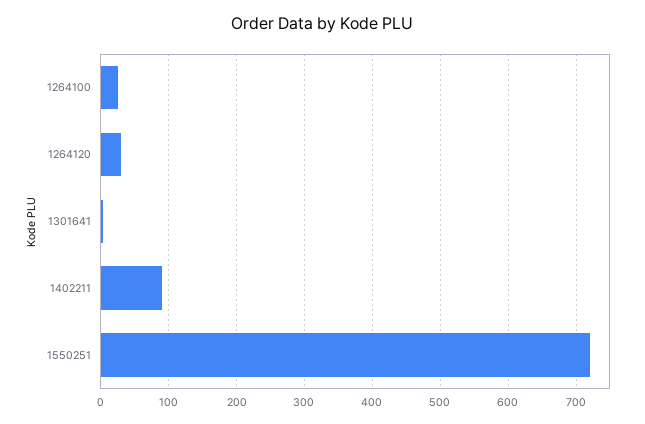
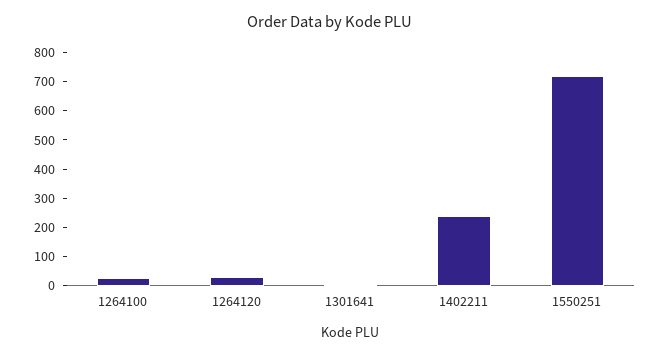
1402211: 90 -> 250

